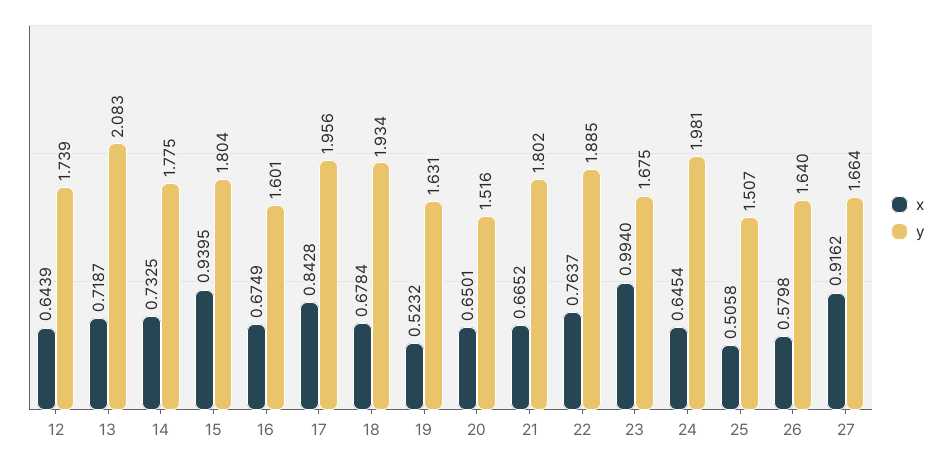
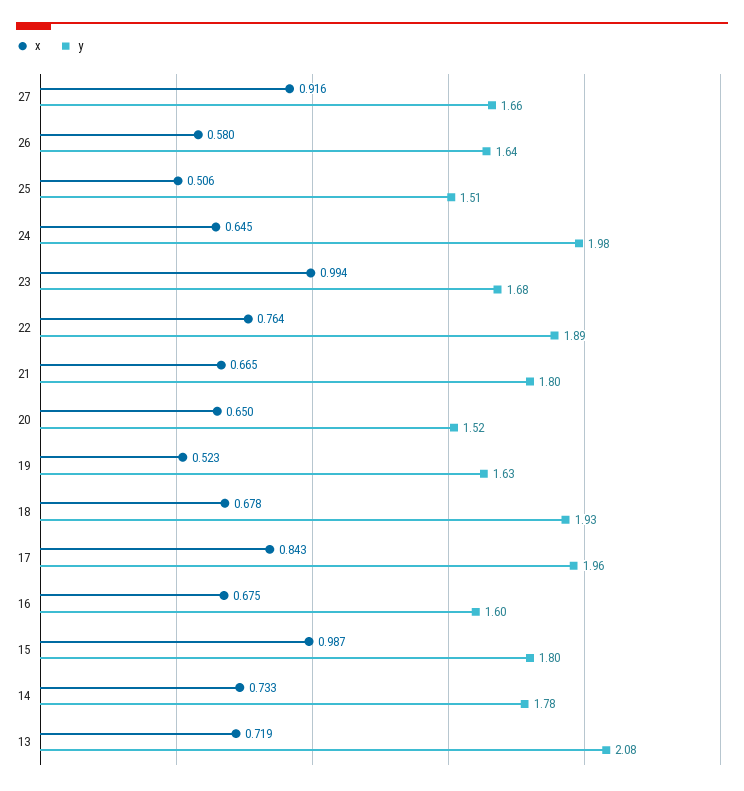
x, 12: 0.6439 -> none
y, 12: 1.739 -> none
x, 15: 0.9395 -> 0.987

